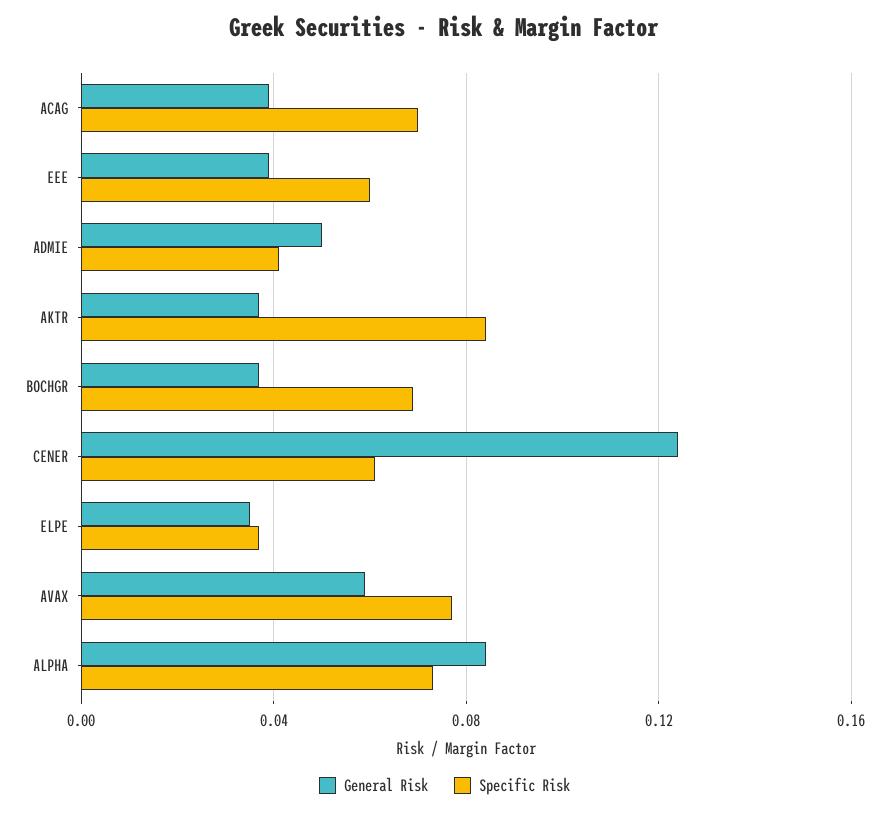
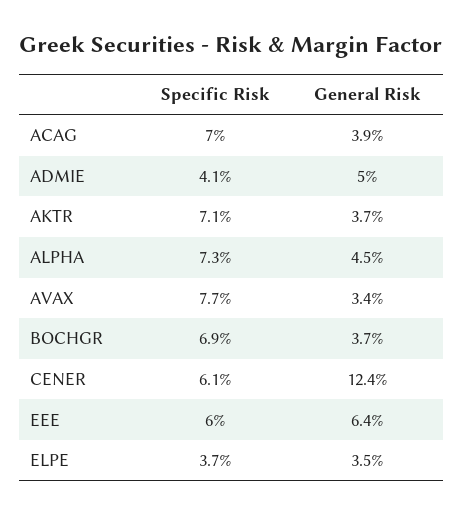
General Risk, EEE: 0.04 -> 0.064
Specific Risk, AKTR: 0.085 -> 0.071
General Risk, AVAX: 0.06 -> 0.034
General Risk, ALPHA: 0.085 -> 0.045

